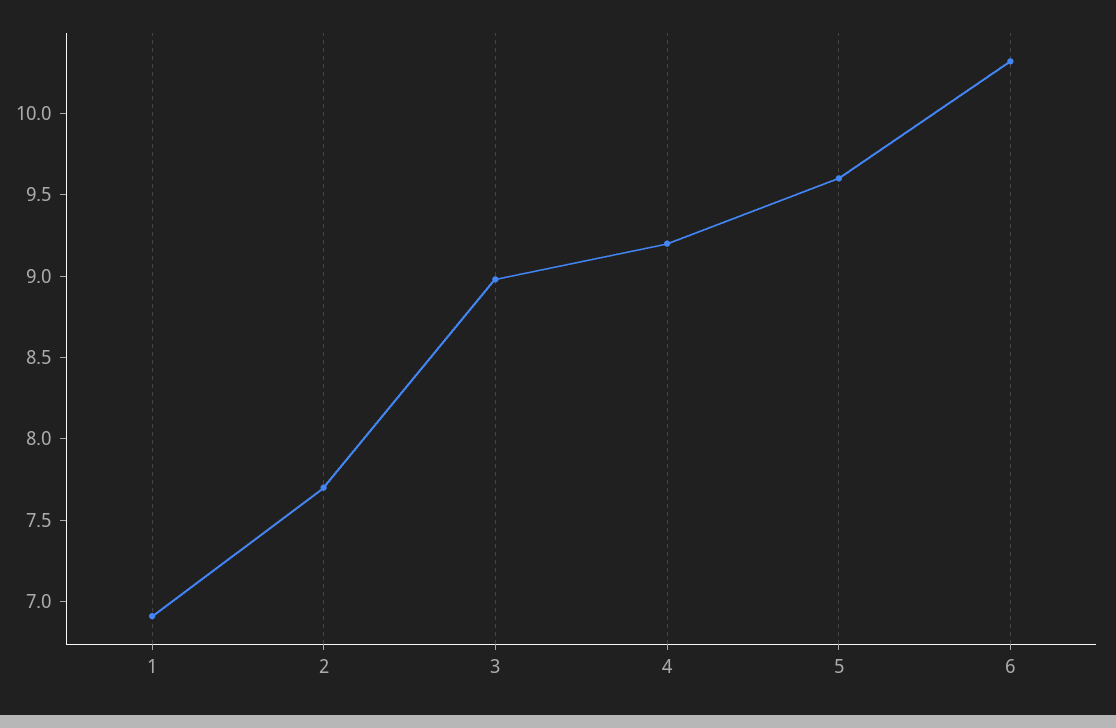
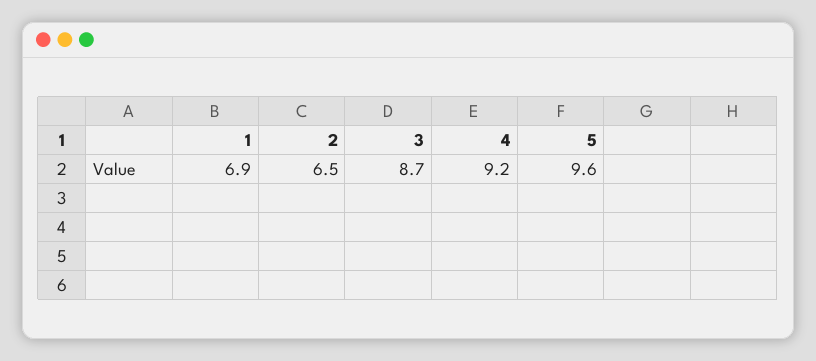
2: 7.7 -> 6.5
3: 9 -> 8.7
6: 10.3 -> none

